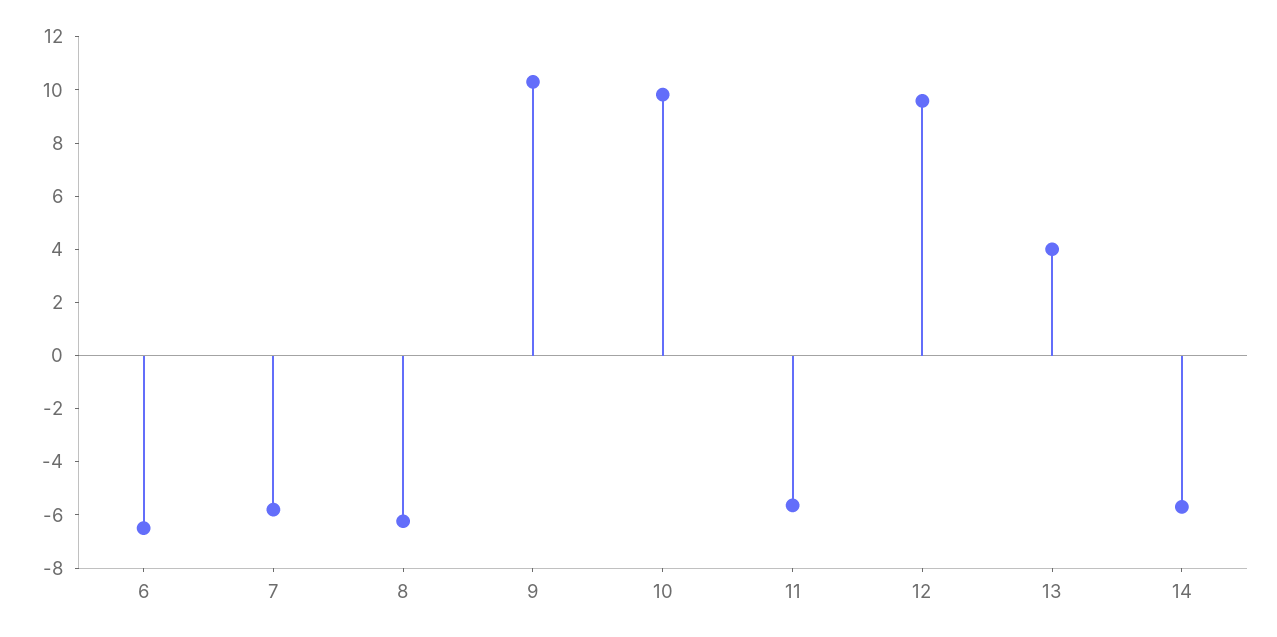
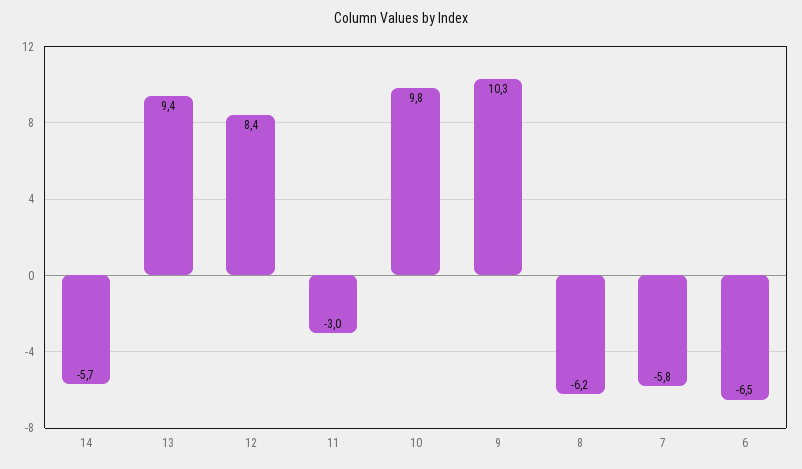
11: -5.5 -> -3
12: 9.5 -> 8.4
13: 4 -> 9.4

